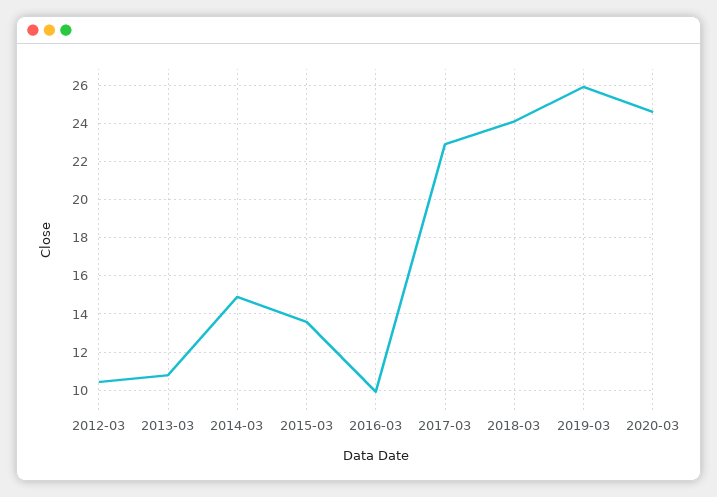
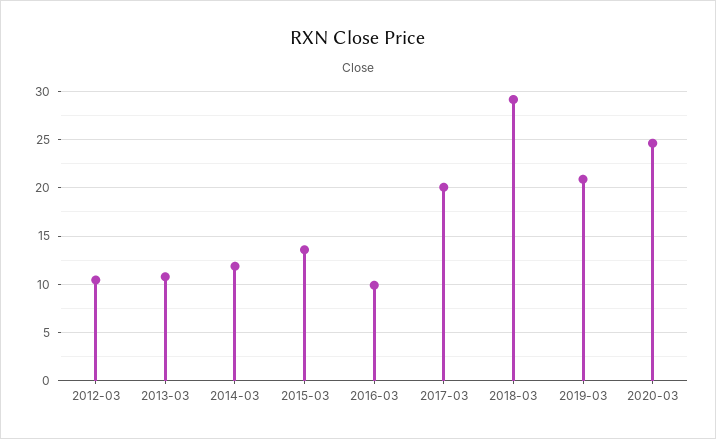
2014-03: 15 -> 12
2017-03: 23 -> 20
2018-03: 24 -> 29
2019-03: 26 -> 21

